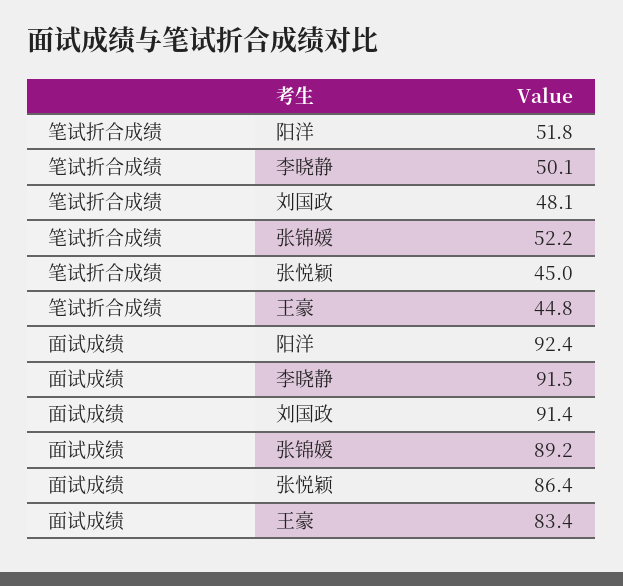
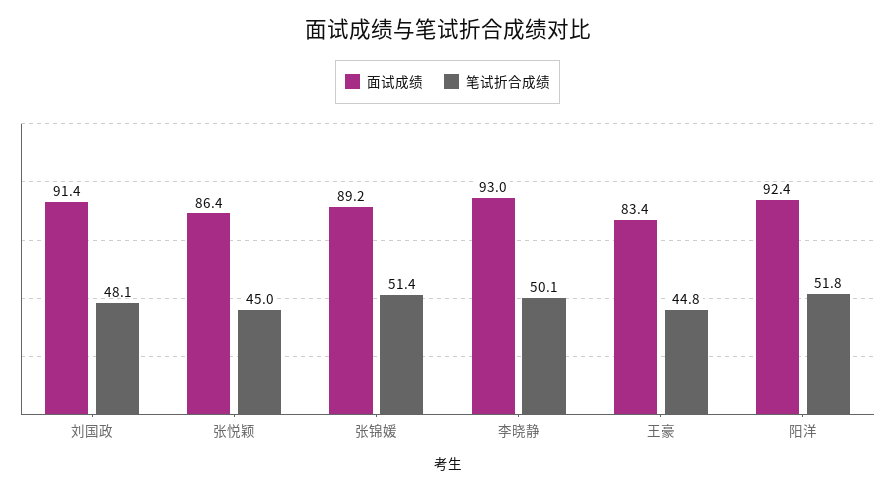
笔试折合成绩, 张锦媛: 52.2 -> 51.4
面试成绩, 李晓静: 91.5 -> 93

